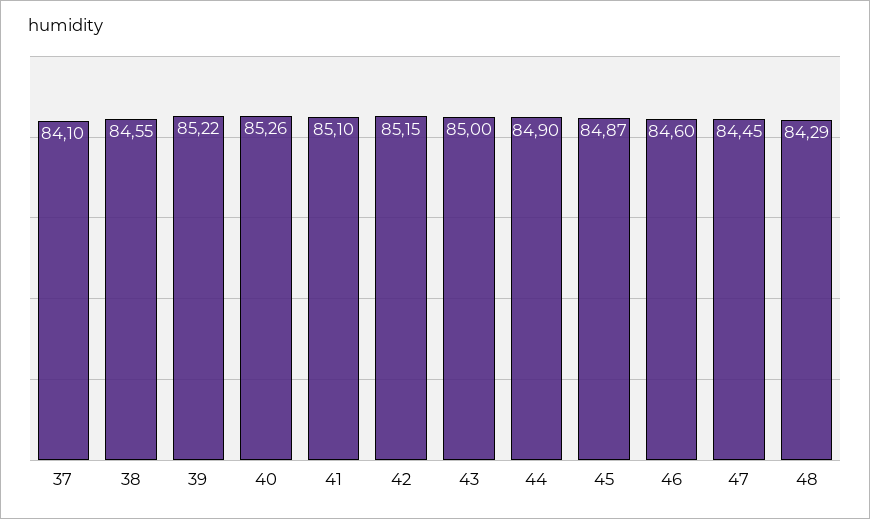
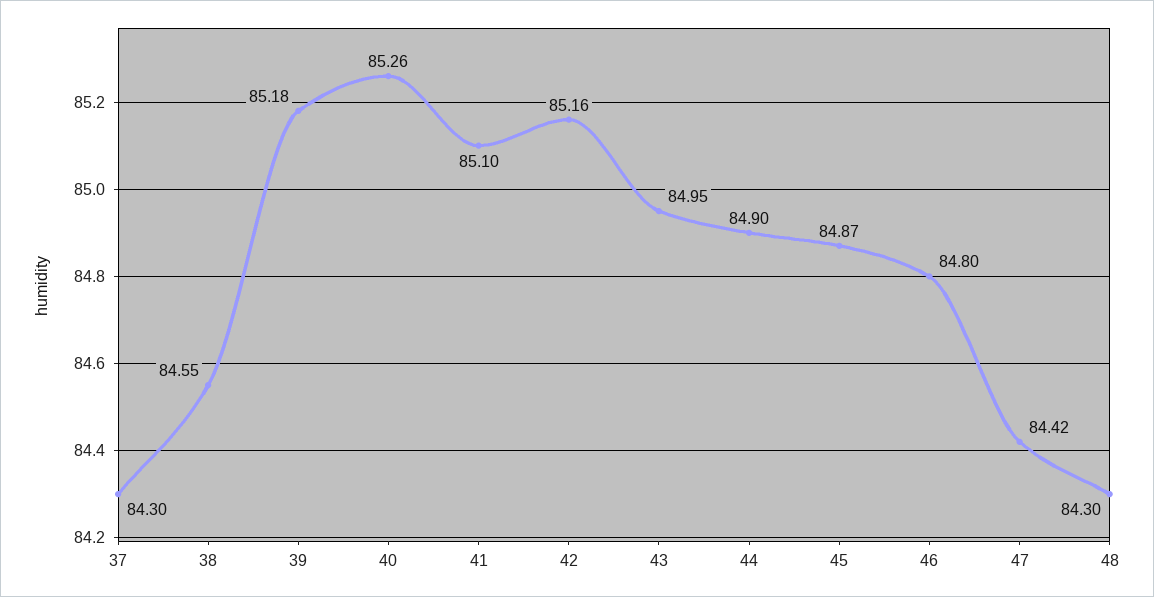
37: 84.1 -> 84.3
39: 85.22 -> 85.18
42: 85.15 -> 85.16
43: 85 -> 84.95
46: 84.6 -> 84.8
47: 84.45 -> 84.42
48: 84.29 -> 84.3

